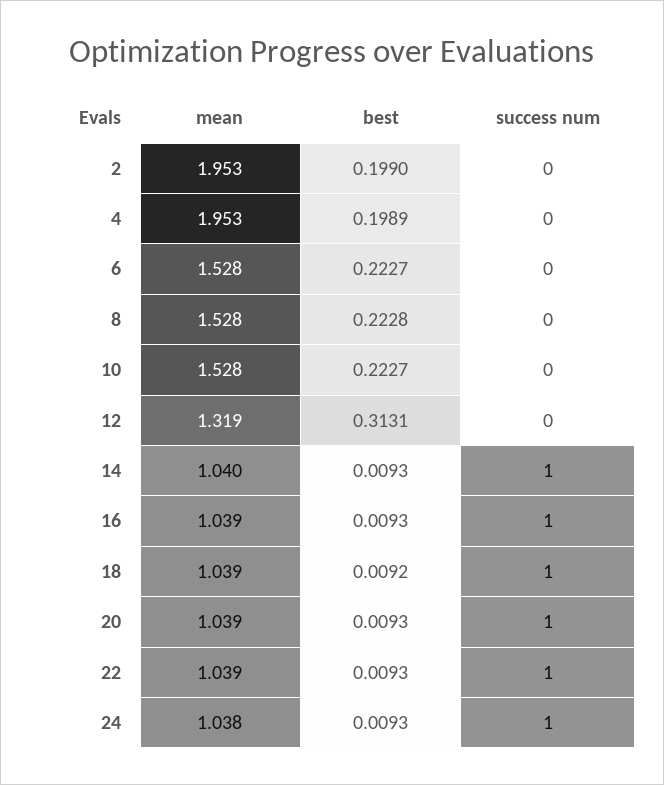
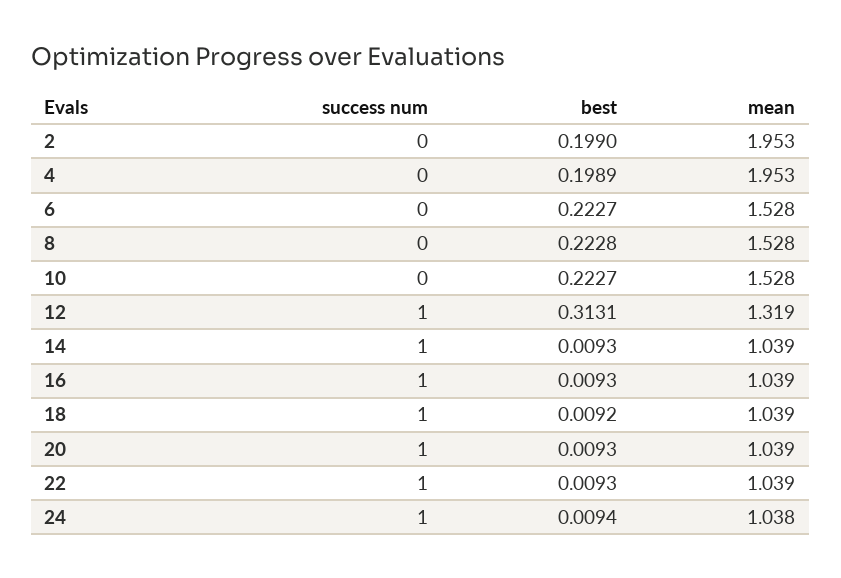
success num, 12: 0 -> 1
mean, 14: 1.04 -> 1.039
best, 24: 0.0093 -> 0.0094

